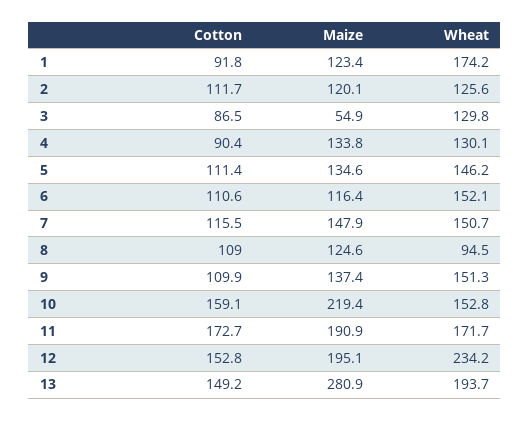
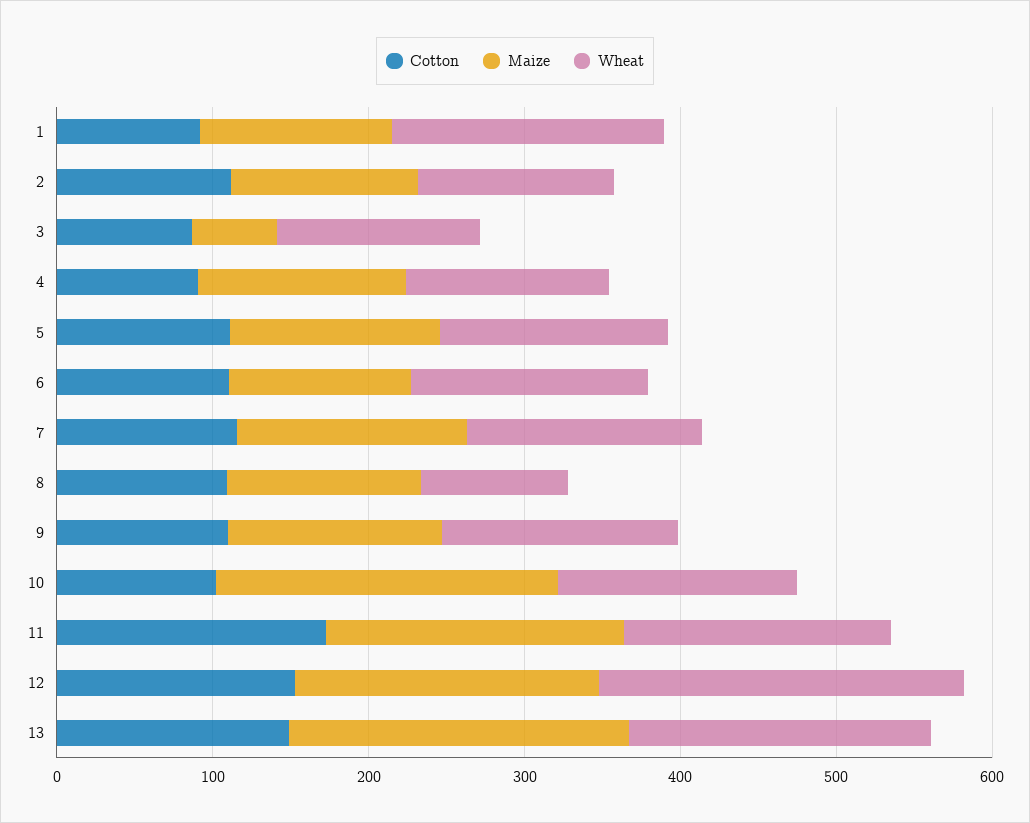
Cotton, 10: 159.1 -> 100
Maize, 13: 280.9 -> 220

